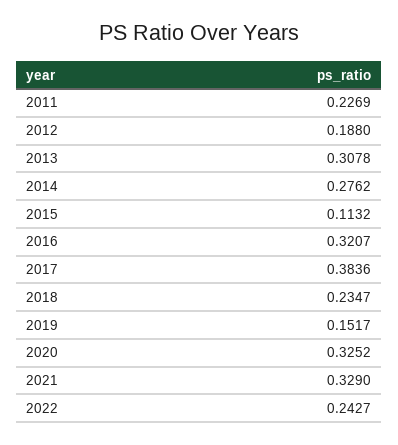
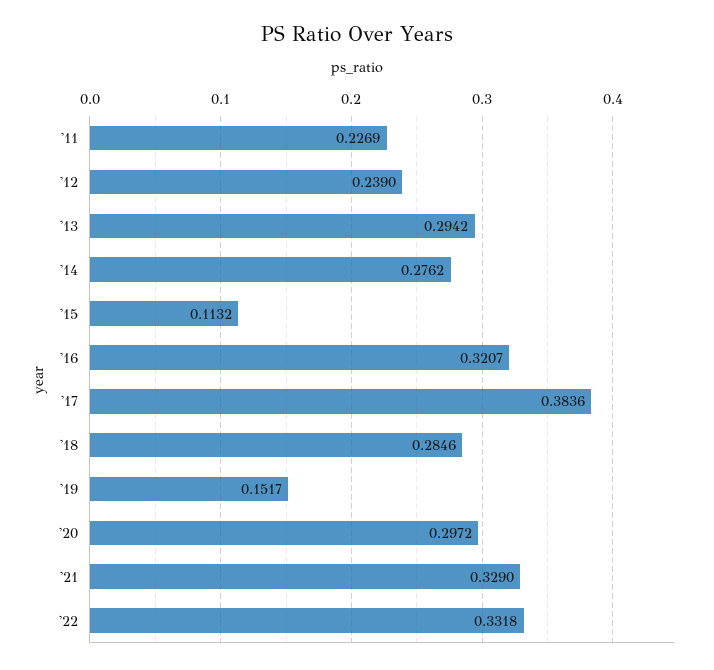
2012: 0.188 -> 0.239
2013: 0.3078 -> 0.2942
2018: 0.2347 -> 0.2846
2020: 0.3252 -> 0.2972
2022: 0.2427 -> 0.3318

